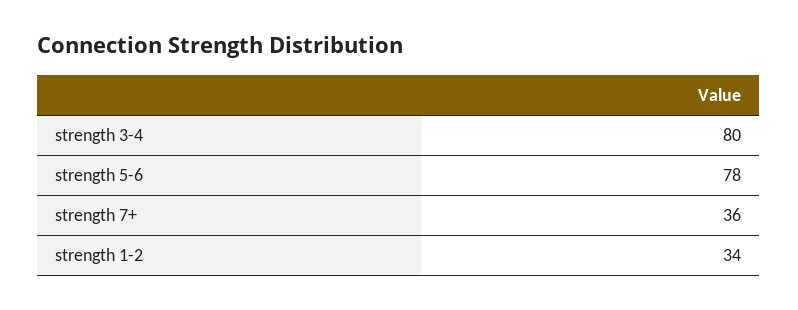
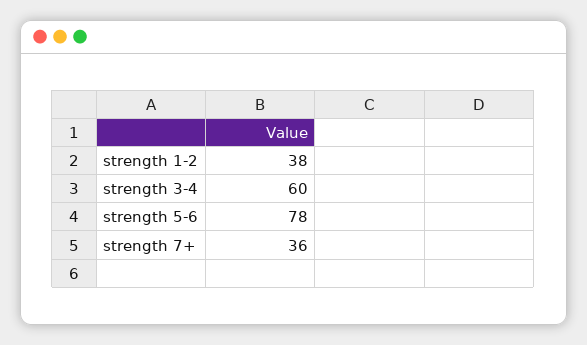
strength 3-4: 80 -> 60
strength 1-2: 34 -> 38

